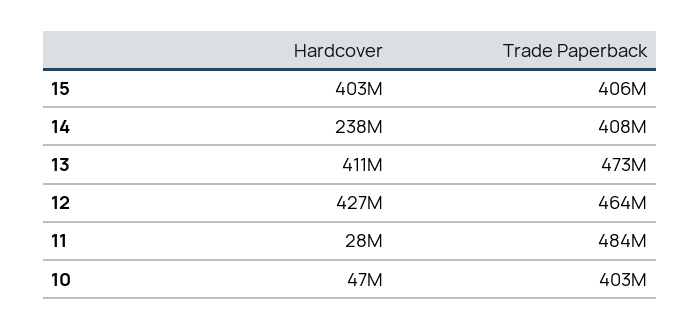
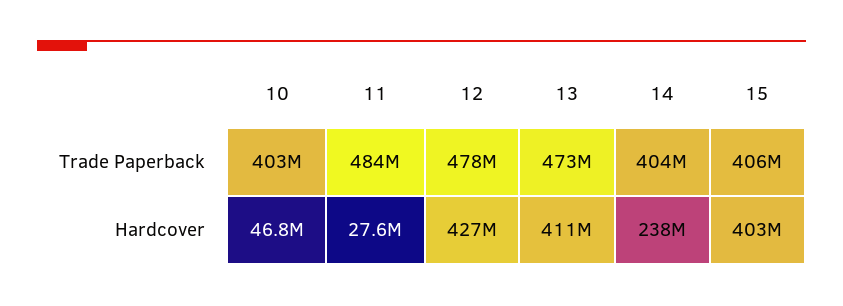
Trade Paperback, 14: 408000000 -> 404000000
Trade Paperback, 12: 464000000 -> 478000000

